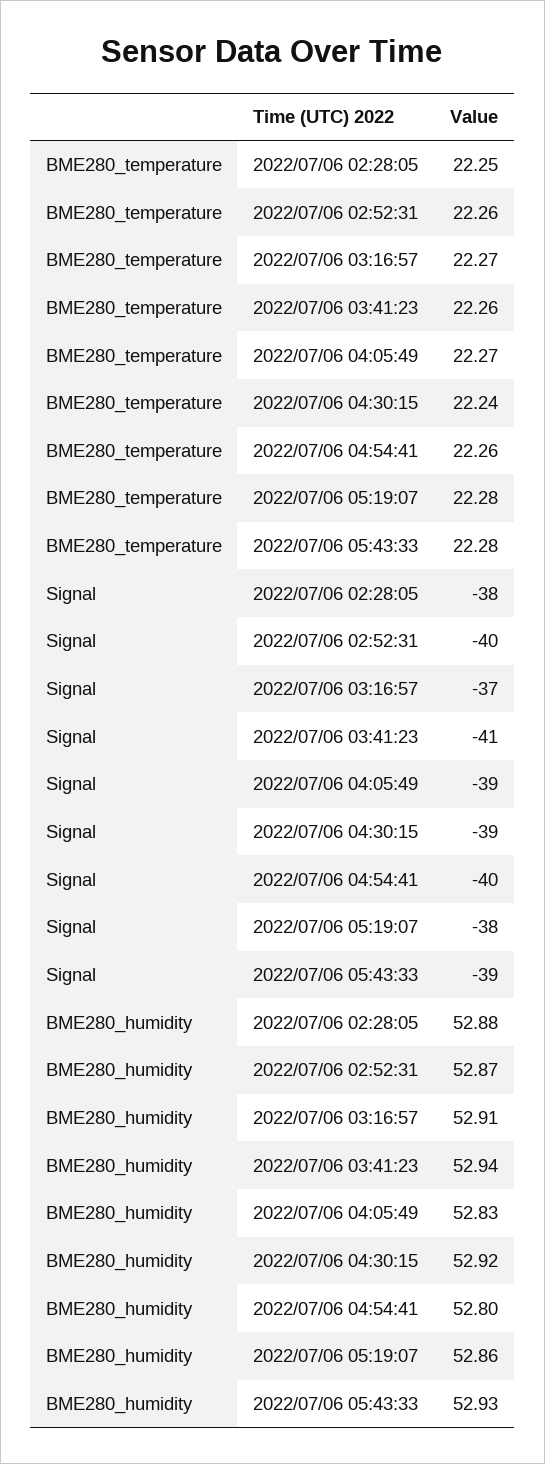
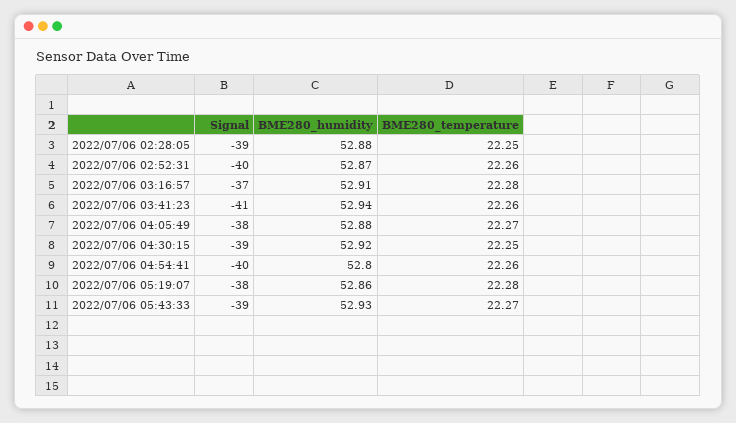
BME280_temperature, 2022/07/06 03:16:57: 22.27 -> 22.28
BME280_temperature, 2022/07/06 04:30:15: 22.24 -> 22.25
BME280_temperature, 2022/07/06 05:43:33: 22.28 -> 22.27
Signal, 2022/07/06 02:28:05: -38 -> -39
Signal, 2022/07/06 04:05:49: -39 -> -38
BME280_humidity, 2022/07/06 04:05:49: 52.83 -> 52.88

